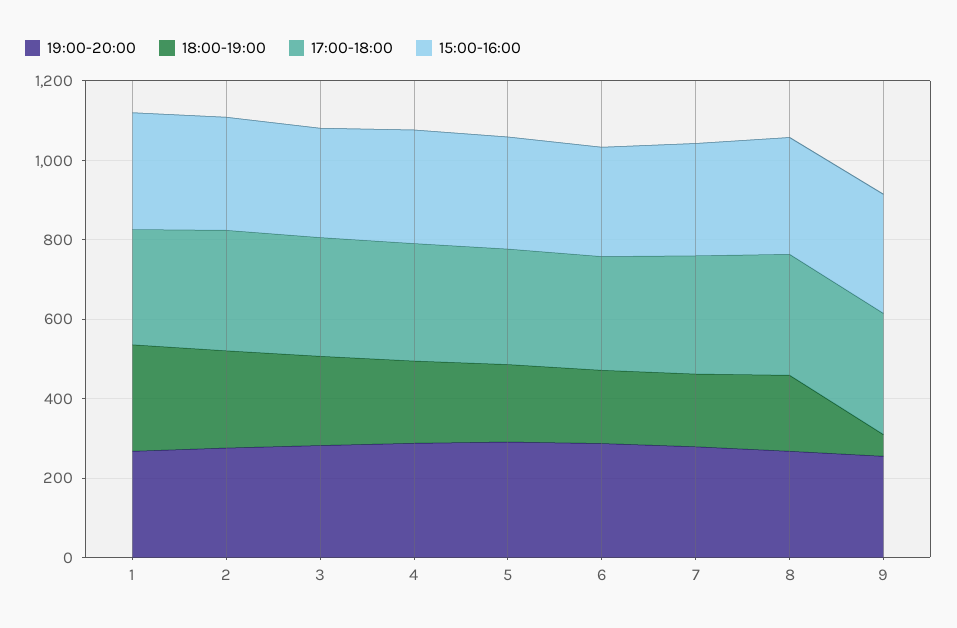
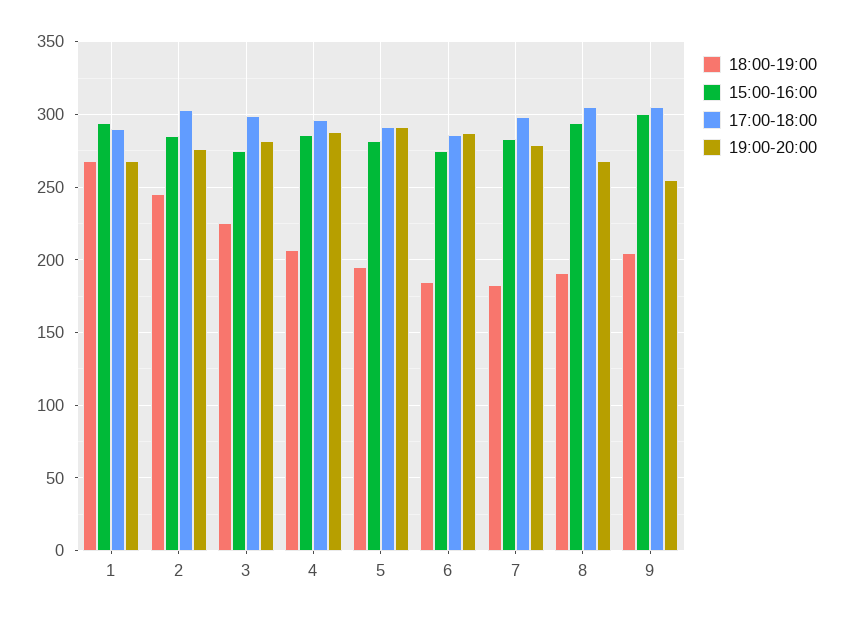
18:00-19:00, 9: 50 -> 205

